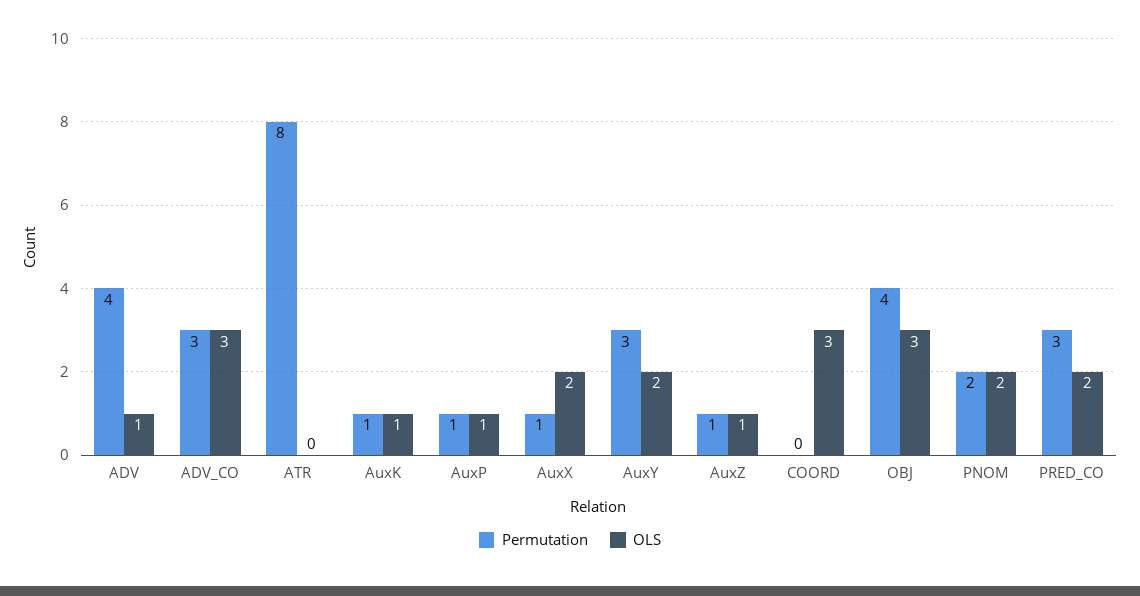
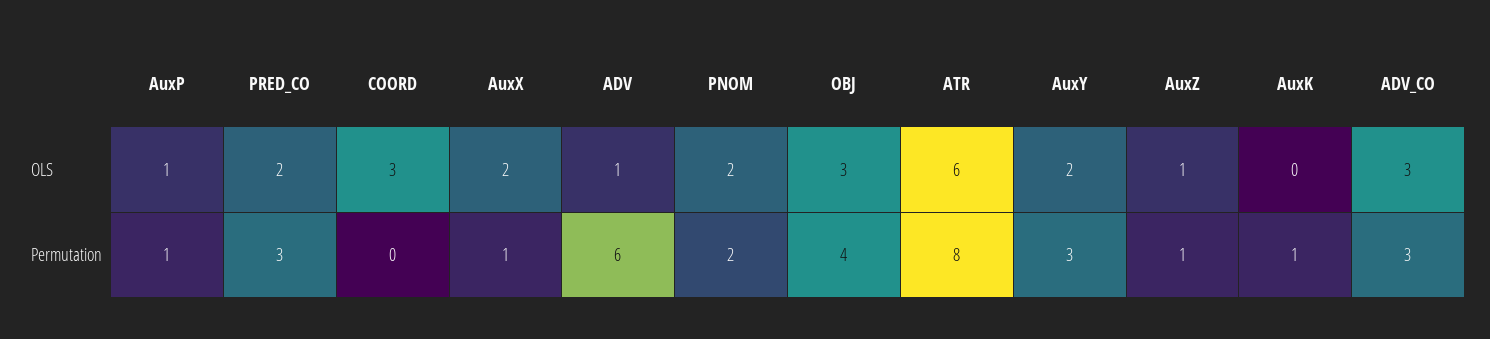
Permutation, ADV: 4 -> 6
OLS, ATR: 0 -> 6
OLS, AuxK: 1 -> 0

